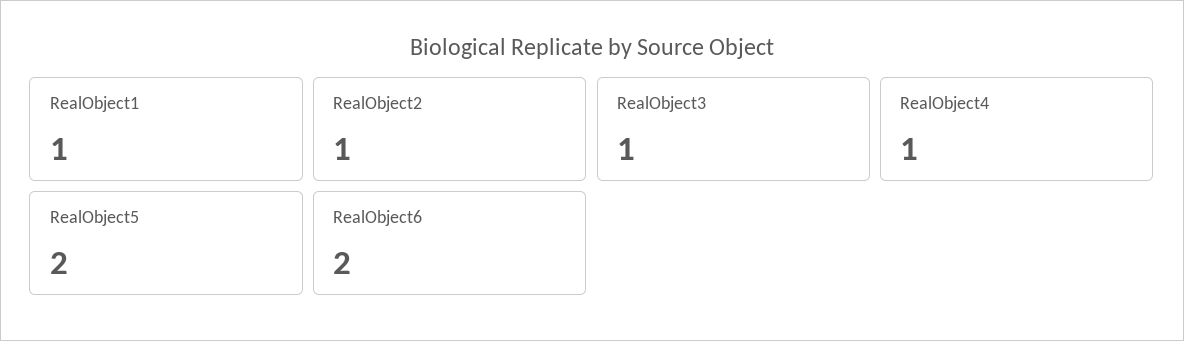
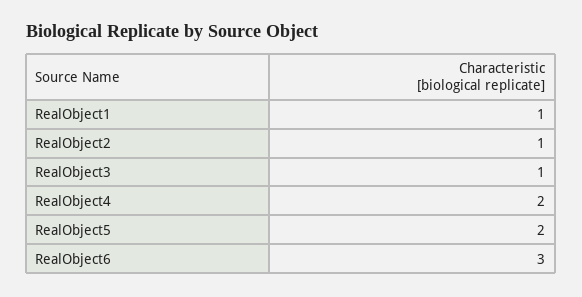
RealObject4: 1 -> 2
RealObject6: 2 -> 3

